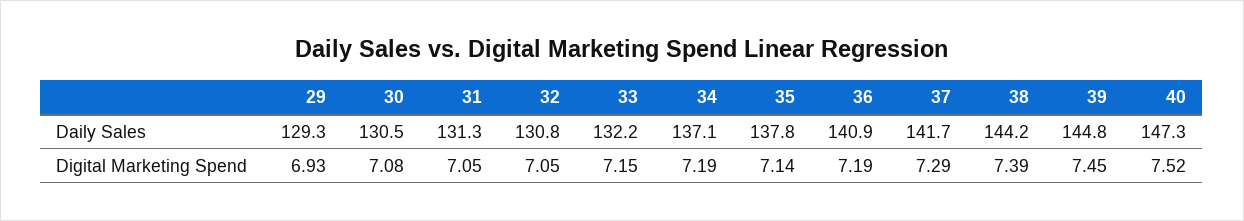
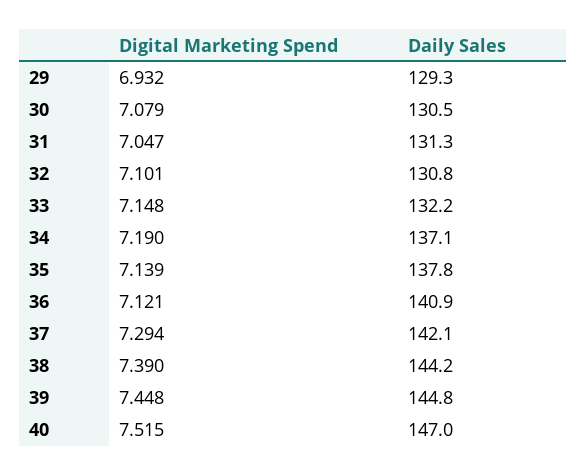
37, Daily Sales: 141.7 -> 142.1
40, Daily Sales: 147.3 -> 147
32, Digital Marketing Spend: 7.05 -> 7.101
36, Digital Marketing Spend: 7.19 -> 7.121

